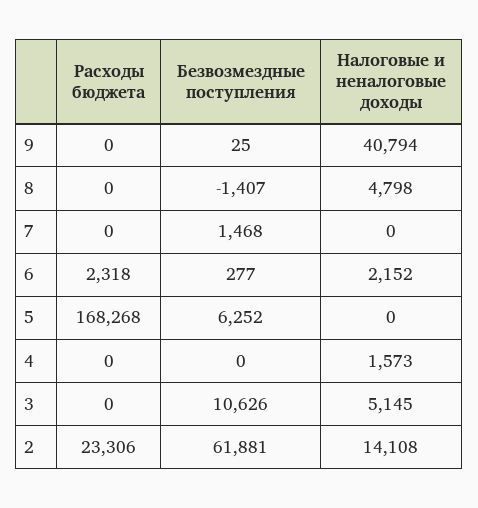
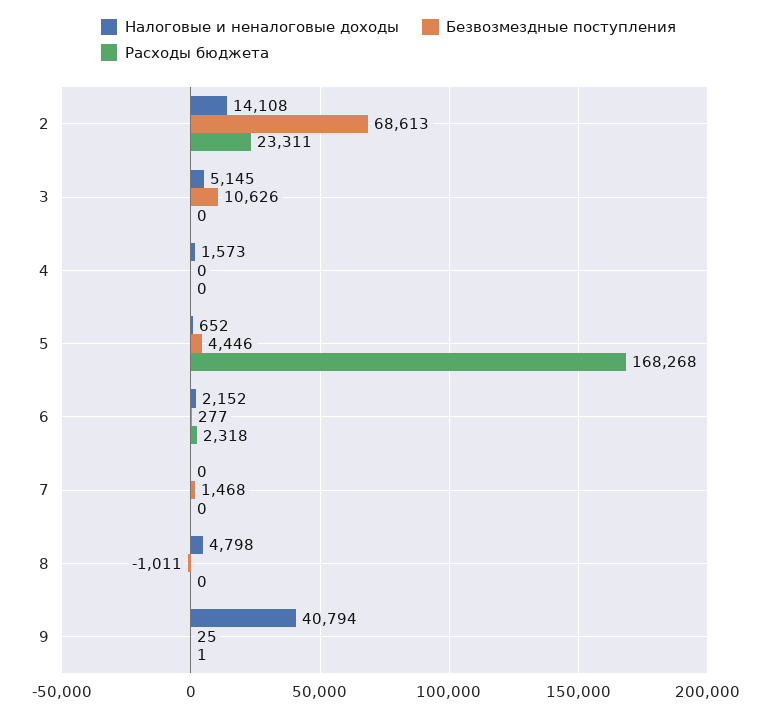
Расходы бюджета, 9: 0 -> 1
Безвозмездные поступления, 8: -1407 -> -1011
Безвозмездные поступления, 5: 6252 -> 4446
Налоговые и неналоговые доходы, 5: 0 -> 652
Расходы бюджета, 2: 23306 -> 23311
Безвозмездные поступления, 2: 61881 -> 68613

